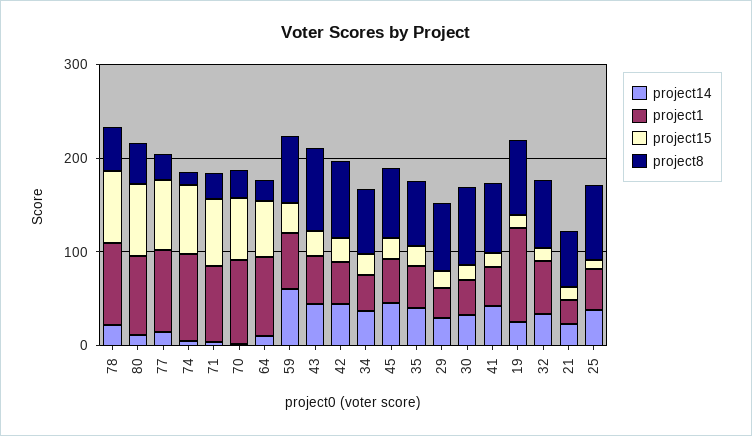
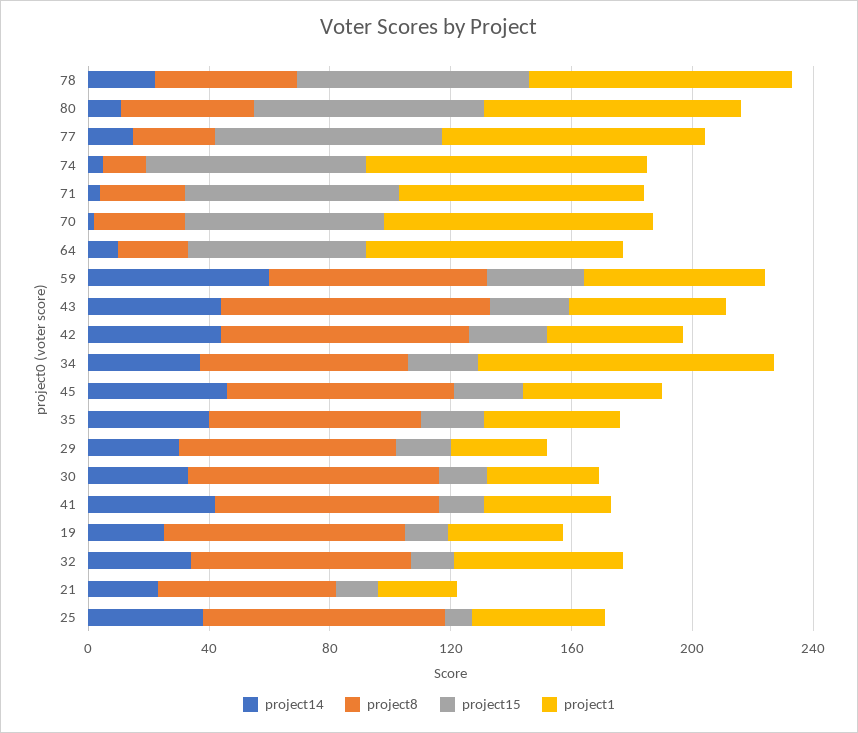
project1, 34: 40 -> 100
project1, 19: 100 -> 40

